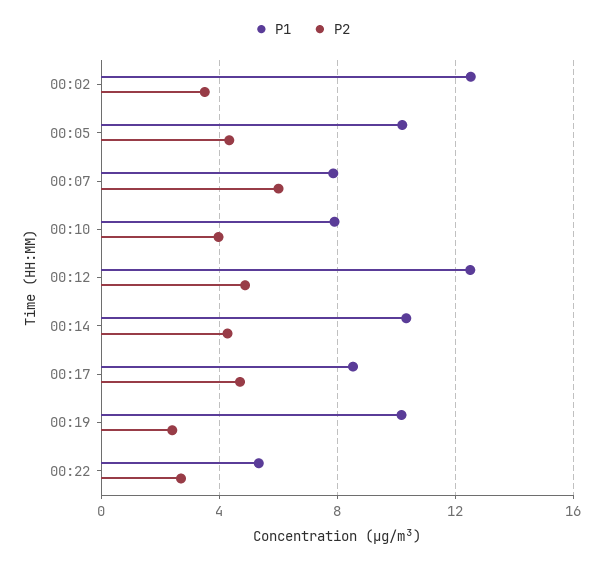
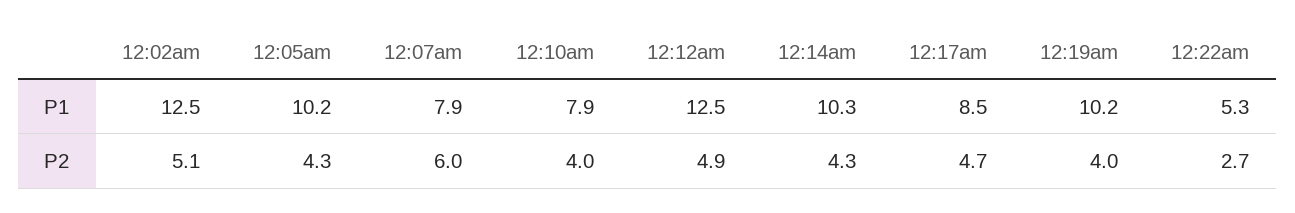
P2, 00:02: 3.5 -> 5.1
P2, 00:19: 2.5 -> 4

